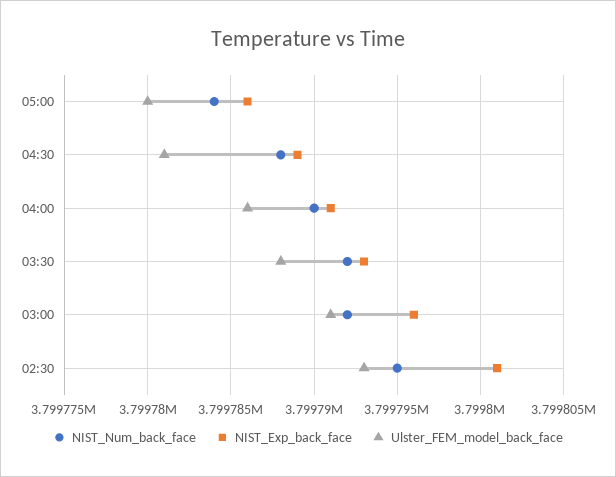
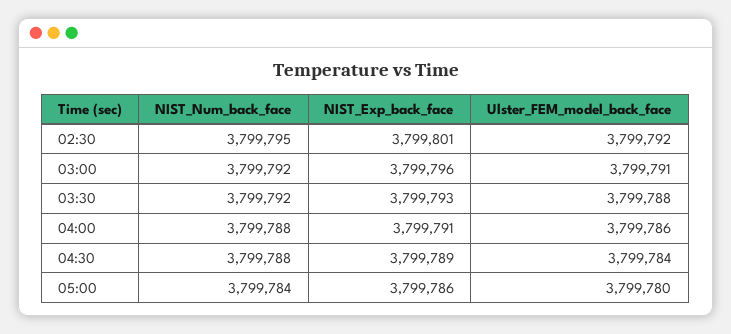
Ulster_FEM_model_back_face, 04:30: 3799781 -> 3799784
NIST_Num_back_face, 04:00: 3799790 -> 3799788
Ulster_FEM_model_back_face, 02:30: 3799793 -> 3799792

